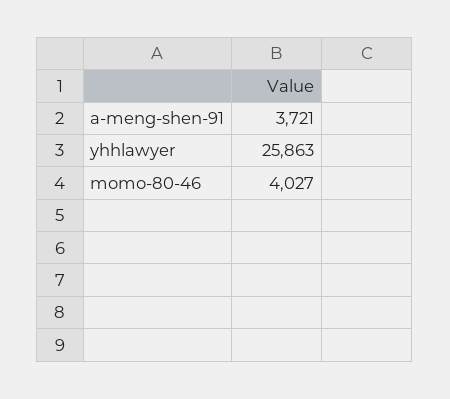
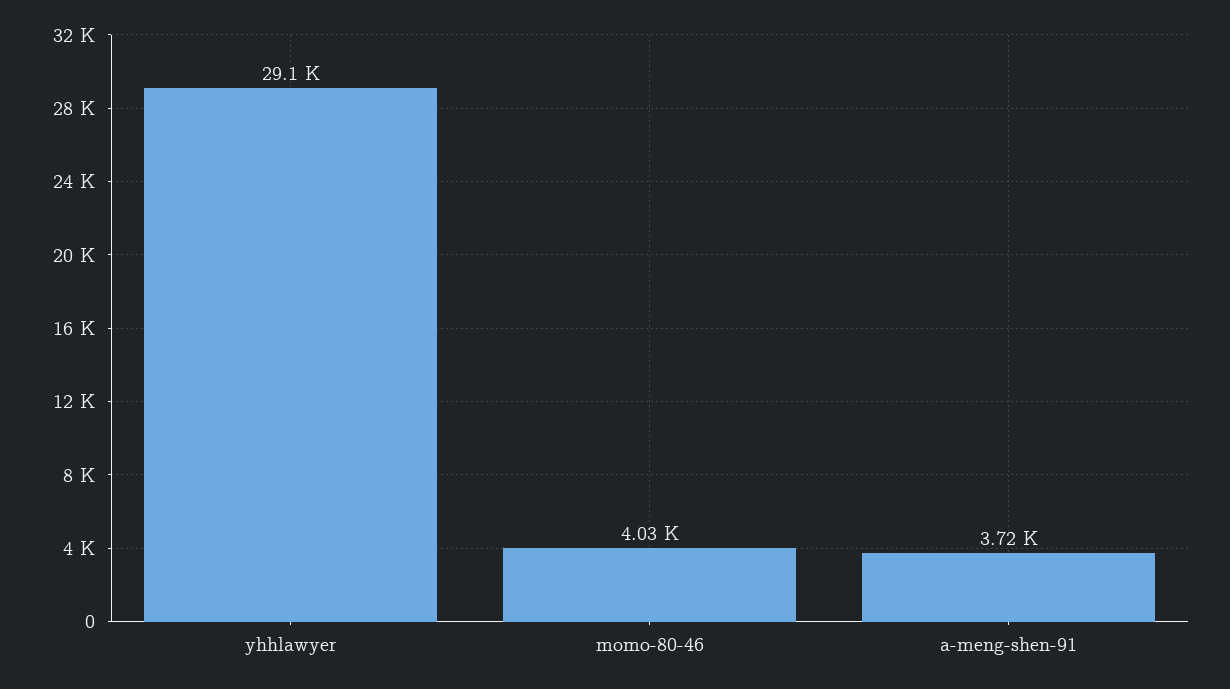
yhhlawyer: 25863 -> 29100

